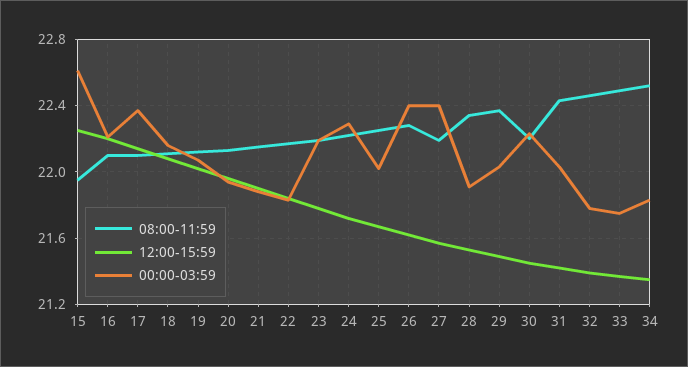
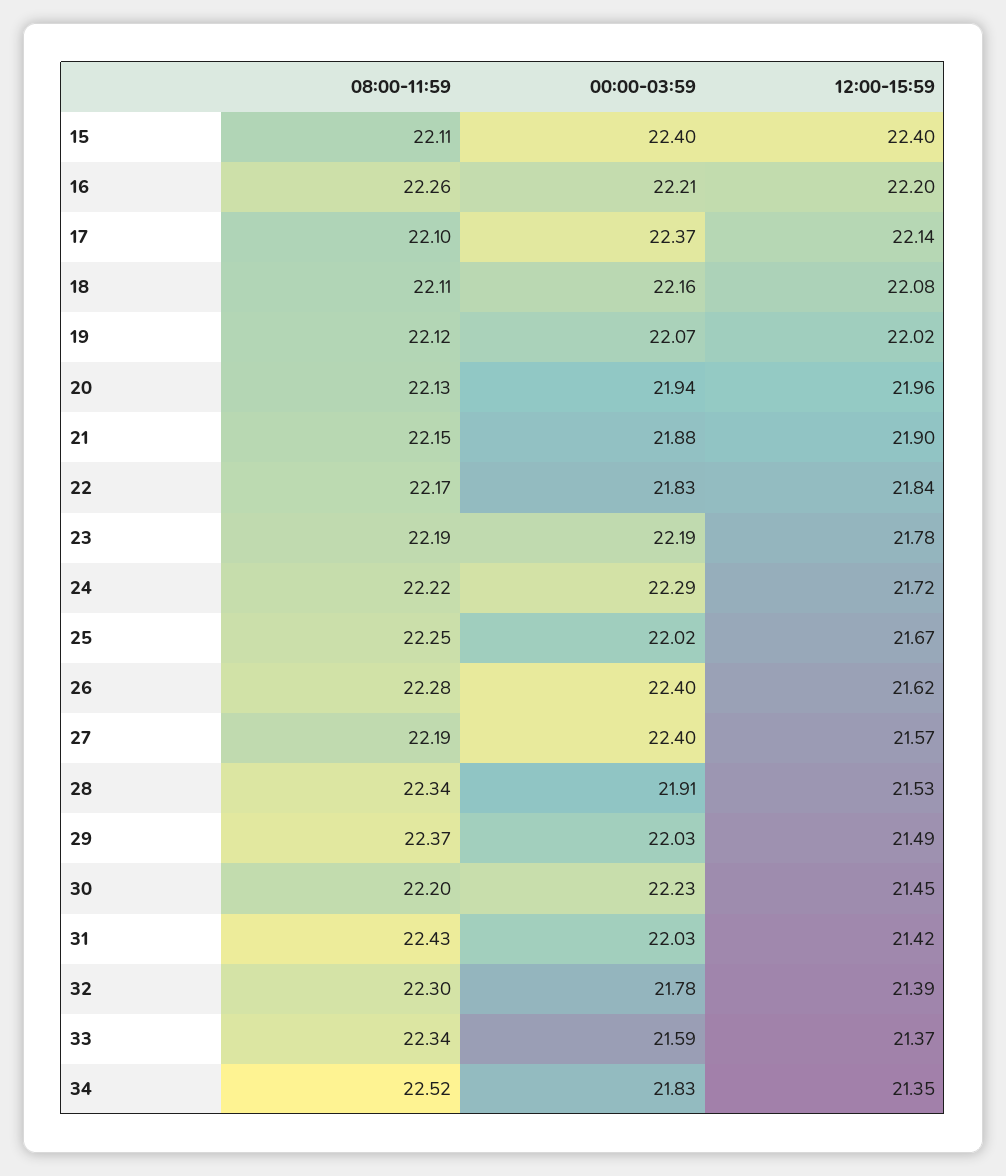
08:00-11:59, 15: 21.95 -> 22.11
12:00-15:59, 15: 22.25 -> 22.4
00:00-03:59, 15: 22.6 -> 22.4
08:00-11:59, 16: 22.1 -> 22.26
08:00-11:59, 32: 22.45 -> 22.3
08:00-11:59, 33: 22.5 -> 22.34
00:00-03:59, 33: 21.75 -> 21.59

